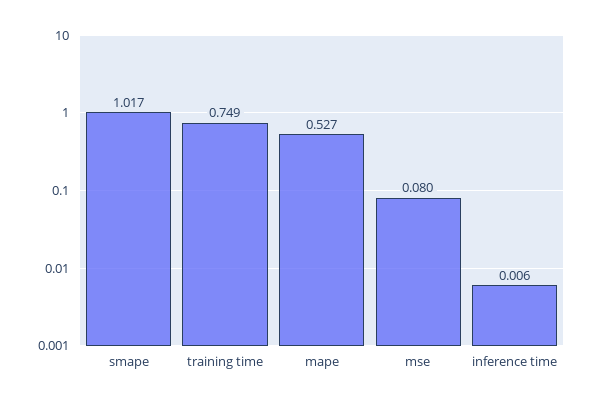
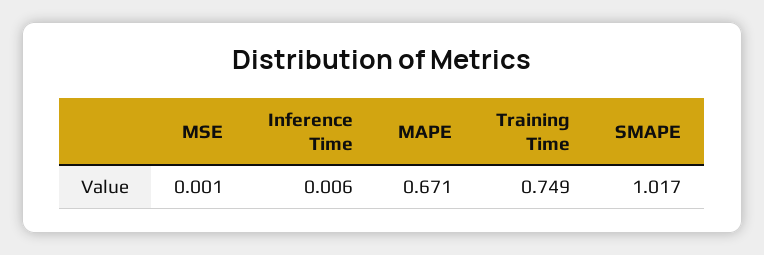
mape: 0.527 -> 0.671
mse: 0.08 -> 0.001

